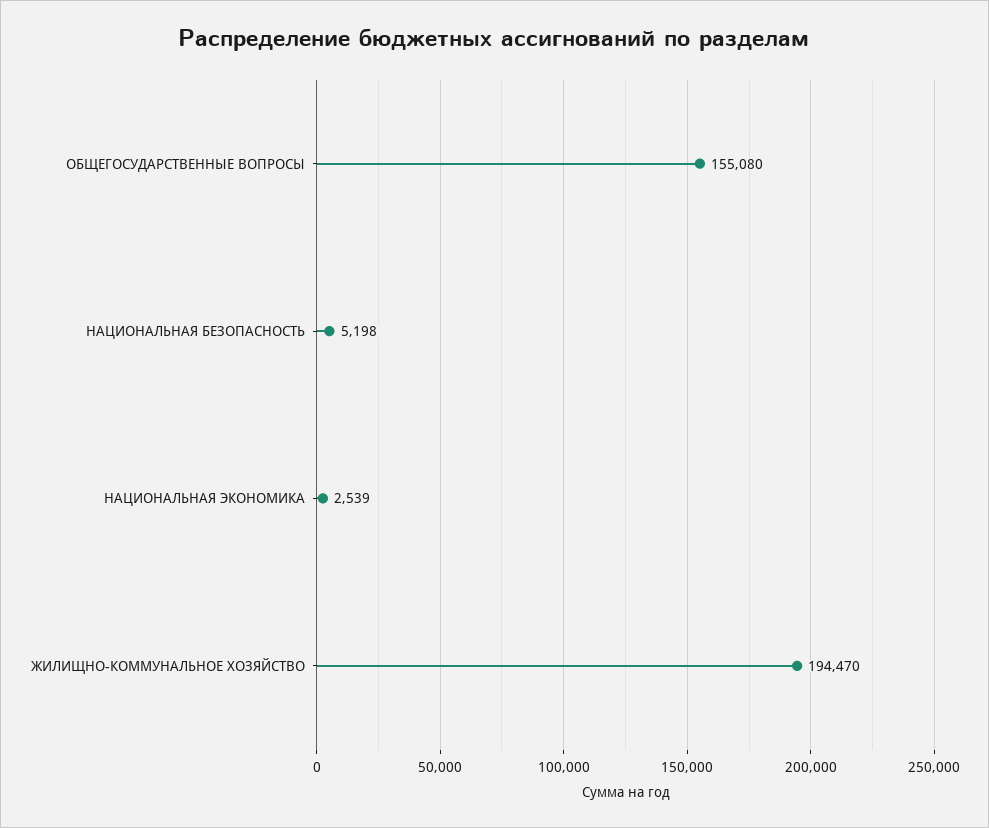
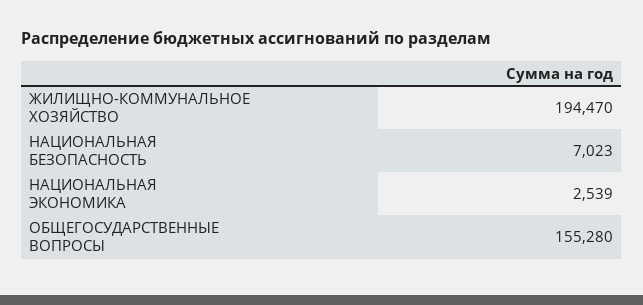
ОБЩЕГОСУДАРСТВЕННЫЕ ВОПРОСЫ: 155080 -> 155280
НАЦИОНАЛЬНАЯ БЕЗОПАСНОСТЬ: 5198 -> 7023

